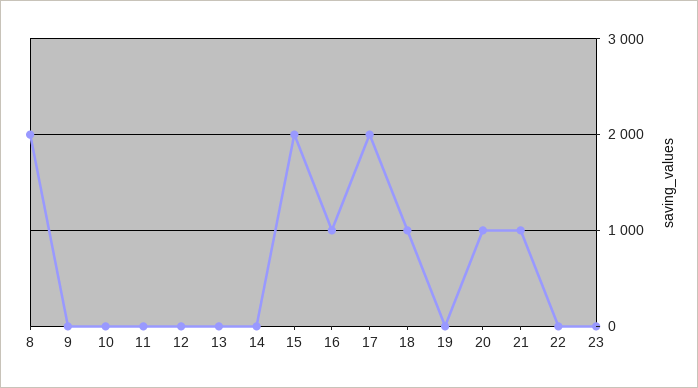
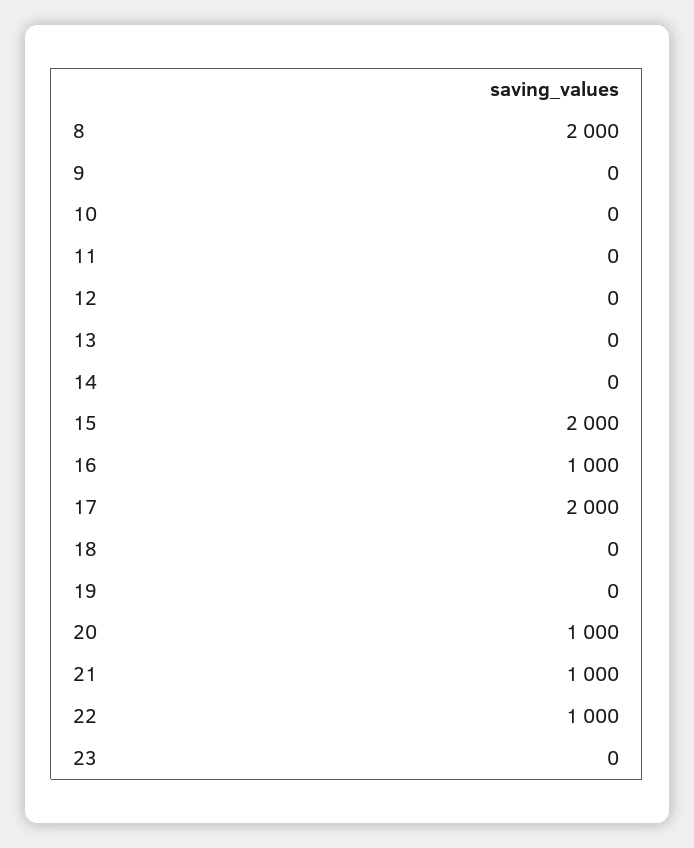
18: 1000 -> 0
22: 0 -> 1000

